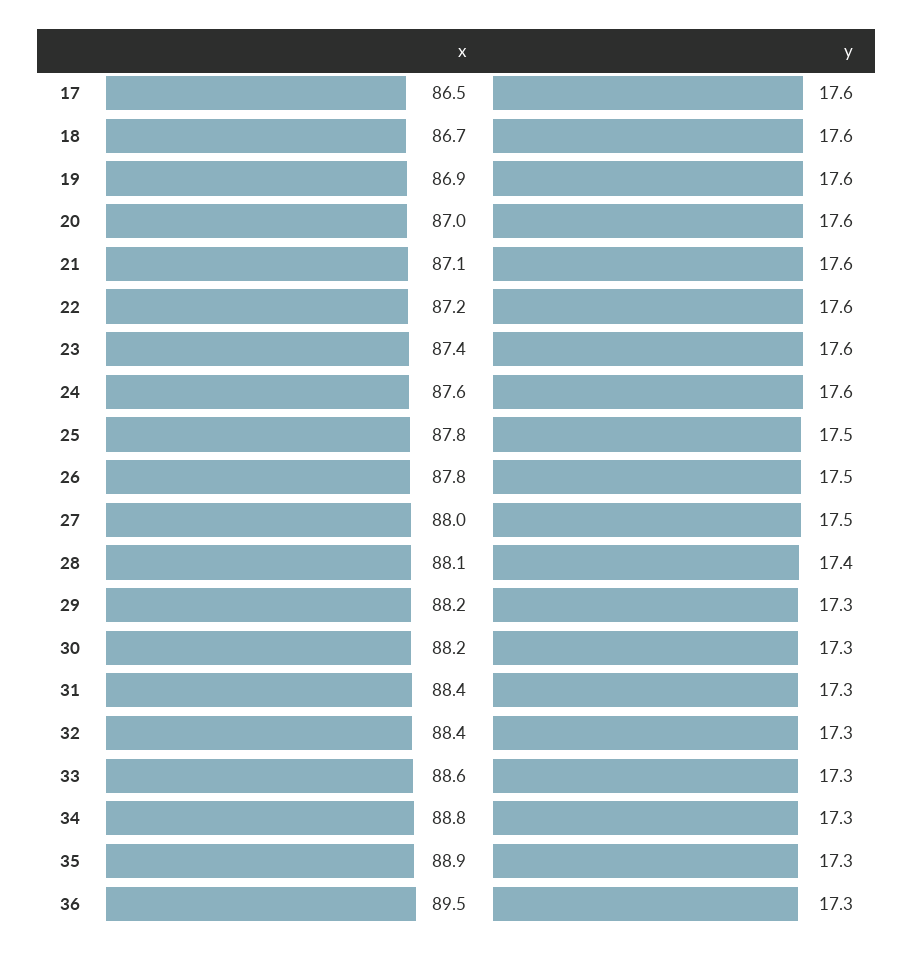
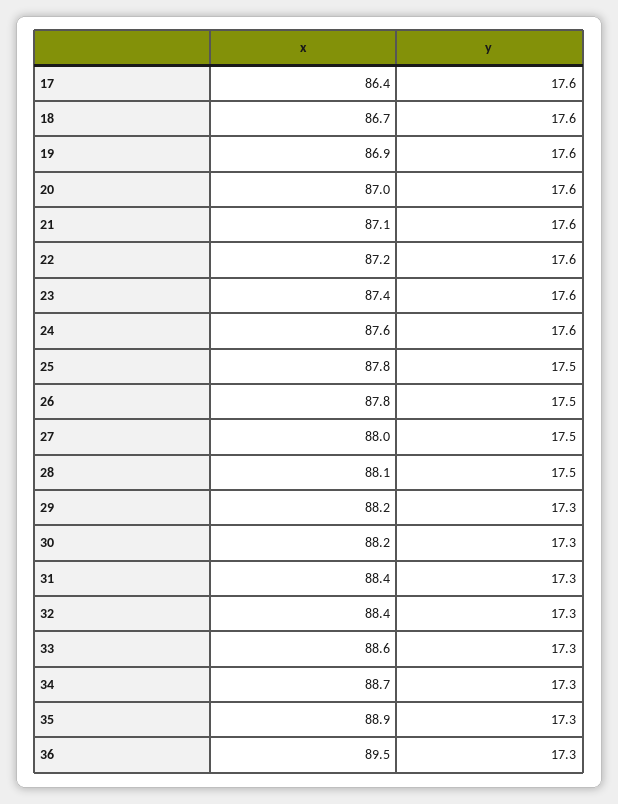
x, 17: 86.5 -> 86.4
y, 28: 17.4 -> 17.5
x, 34: 88.8 -> 88.7

